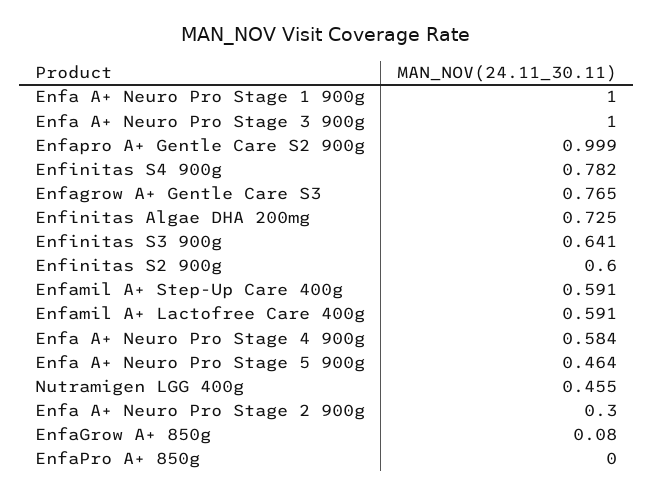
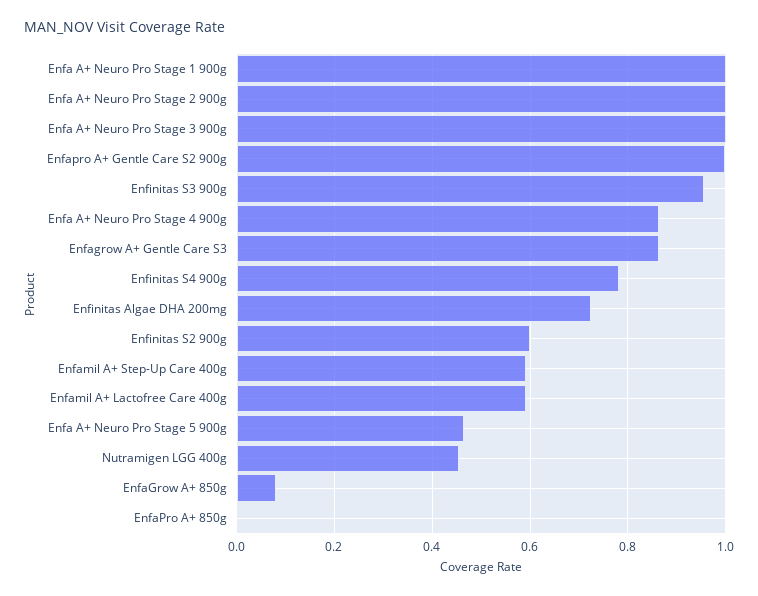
Enfagrow A+ Gentle Care S3: 0.765 -> 0.86
Enfinitas S3 900g: 0.641 -> 0.96
Enfa A+ Neuro Pro Stage 4 900g: 0.584 -> 0.86
Enfa A+ Neuro Pro Stage 2 900g: 0.3 -> 1

